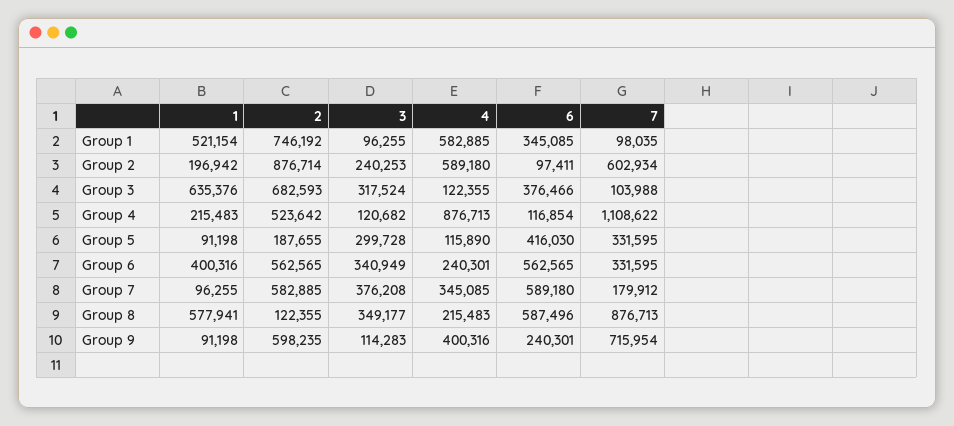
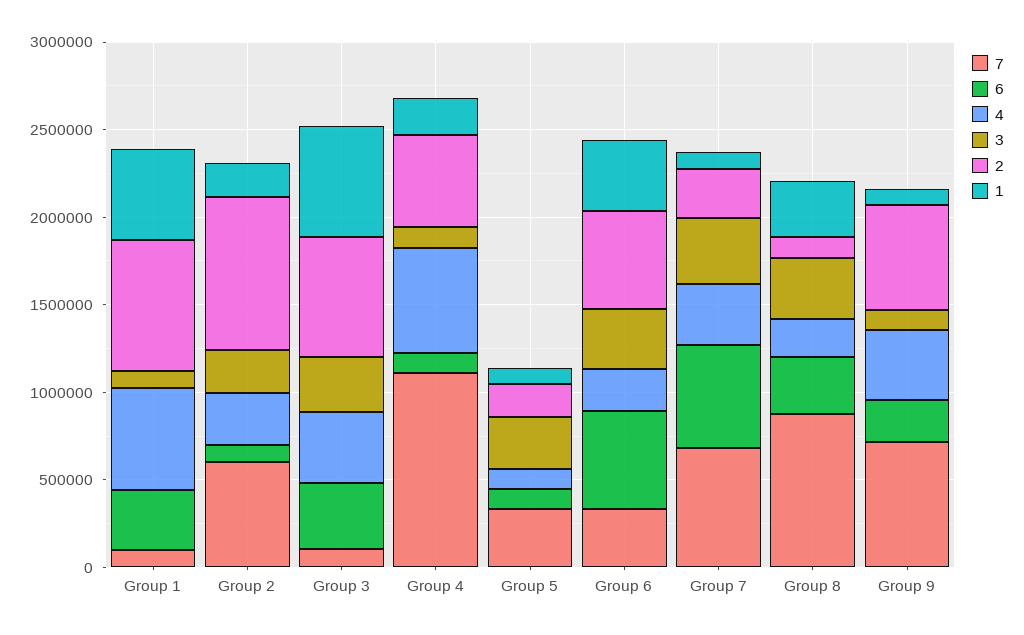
4, Group 2: 589180 -> 300000
4, Group 3: 122355 -> 400000
4, Group 4: 876713 -> 600000
6, Group 5: 416030 -> 100000
2, Group 7: 582885 -> 300000
7, Group 7: 179912 -> 700000
1, Group 8: 577941 -> 300000
6, Group 8: 587496 -> 300000

